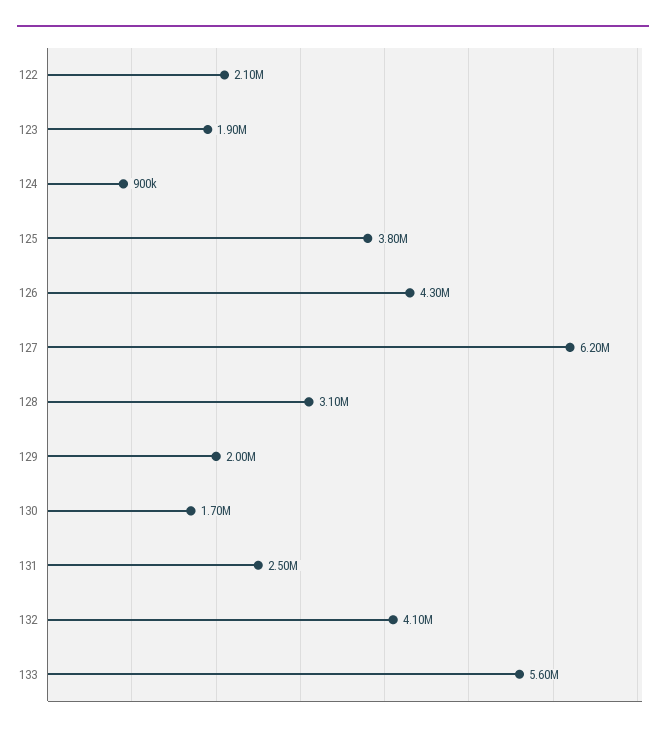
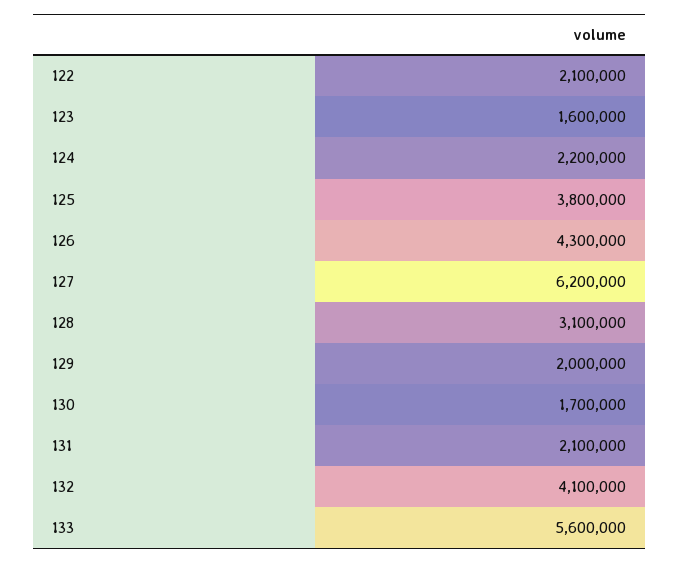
123: 1900000 -> 1600000
124: 900000 -> 2200000
131: 2500000 -> 2100000

